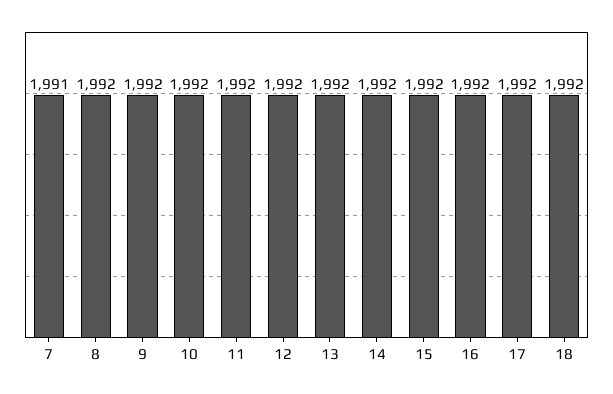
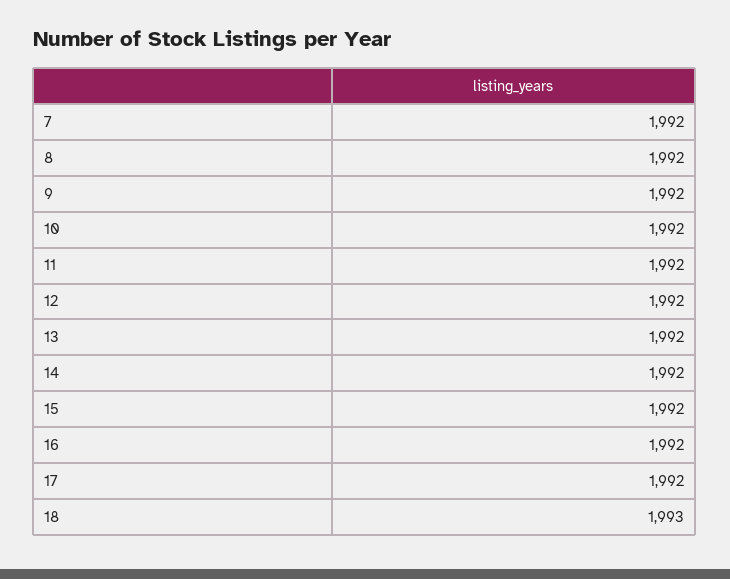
7: 1991 -> 1992
18: 1992 -> 1993

